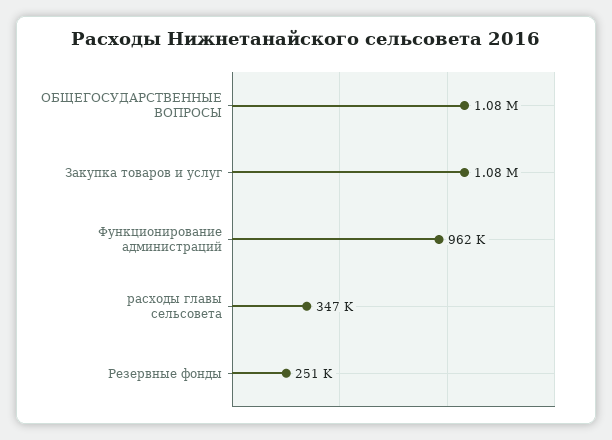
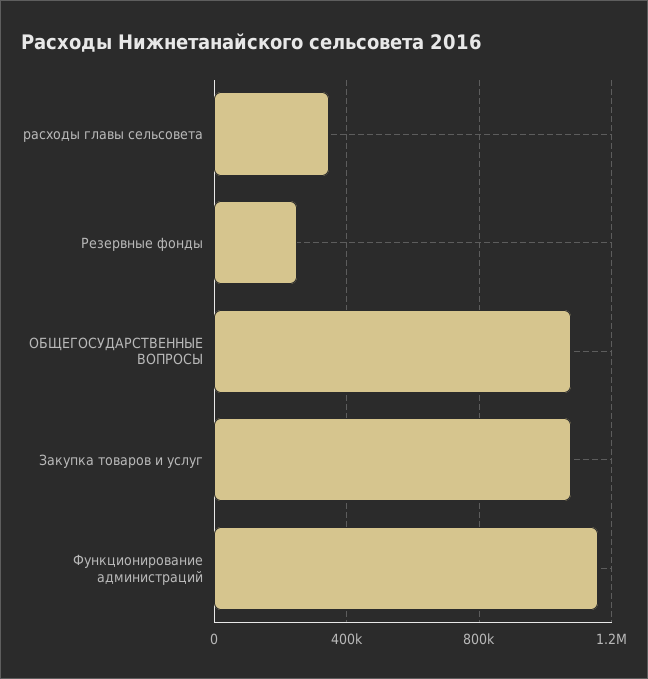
Функционирование администраций: 962000 -> 1150000

